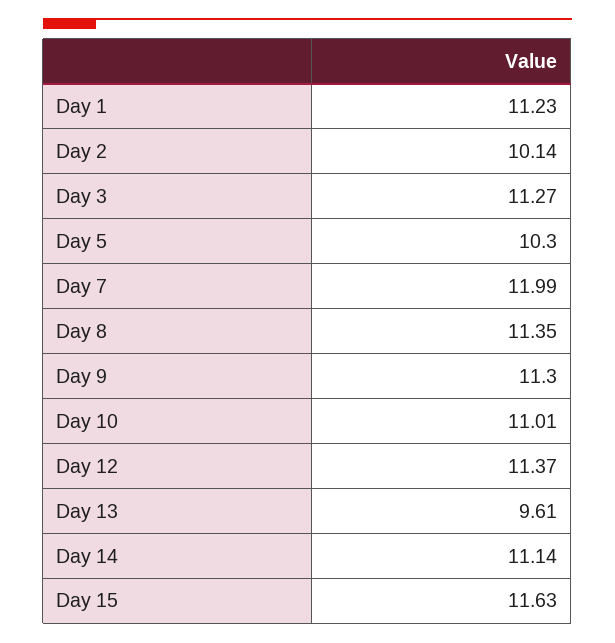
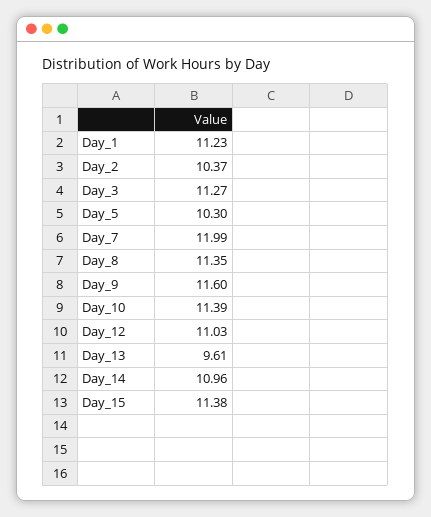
Day 2: 10.14 -> 10.37
Day 9: 11.3 -> 11.6
Day 10: 11.01 -> 11.39
Day 12: 11.37 -> 11.03
Day 14: 11.14 -> 10.96
Day 15: 11.63 -> 11.38

